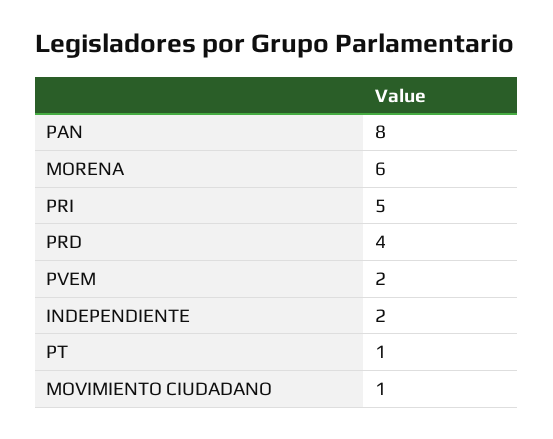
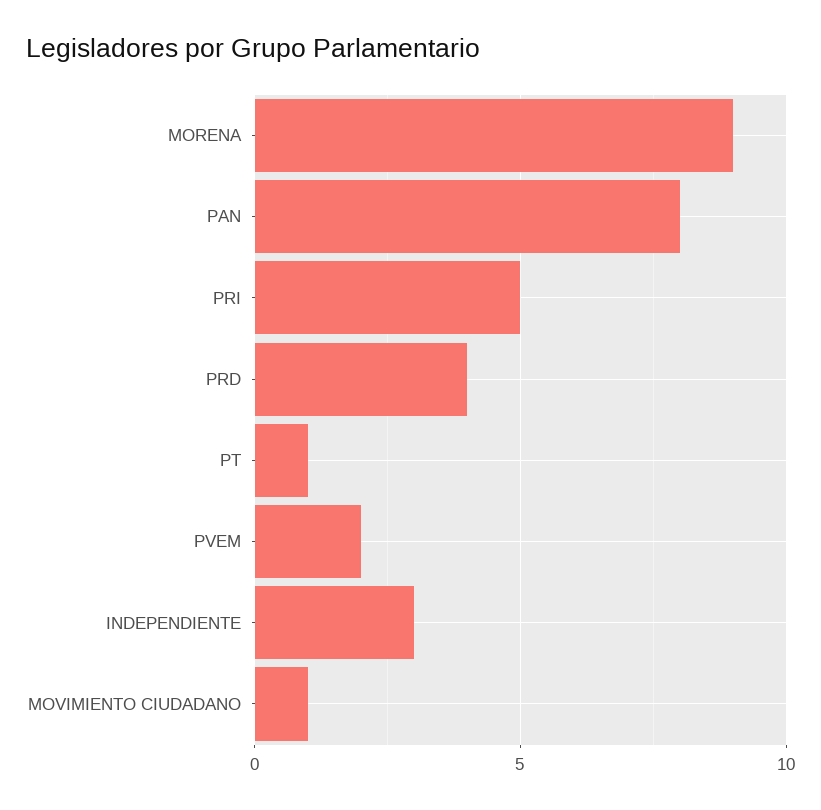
MORENA: 6 -> 9
INDEPENDIENTE: 2 -> 3

